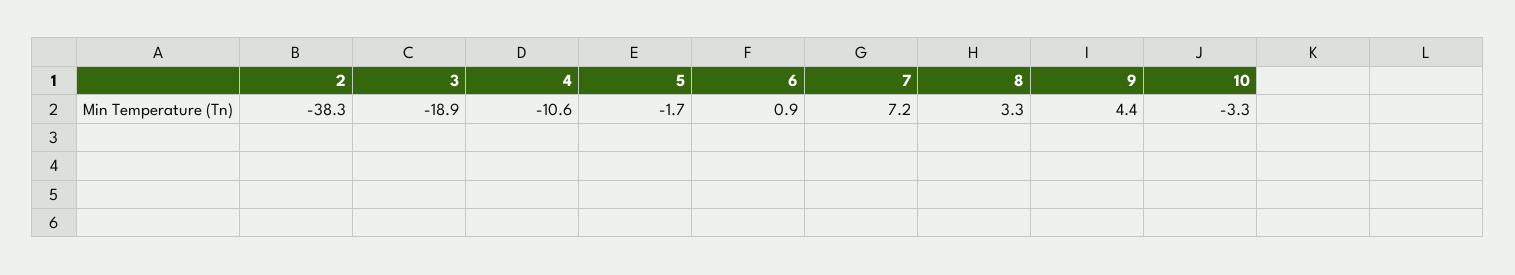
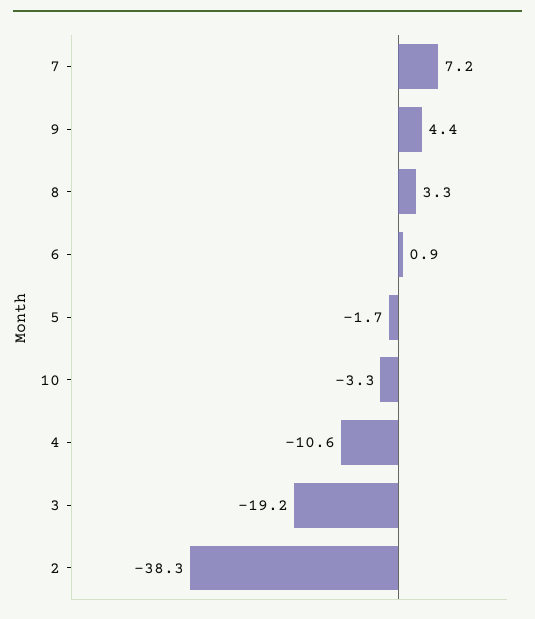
3: -18.9 -> -19.2

